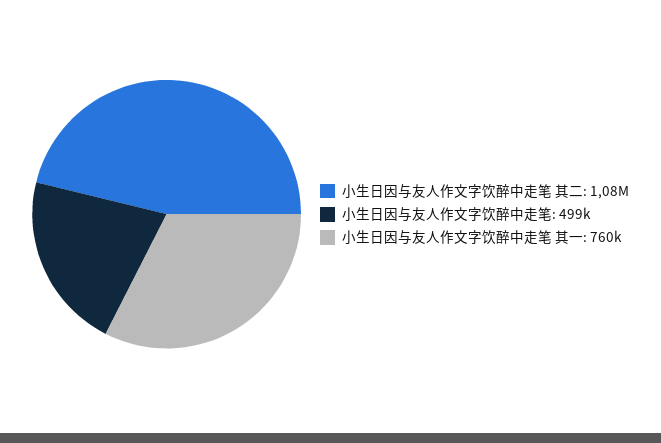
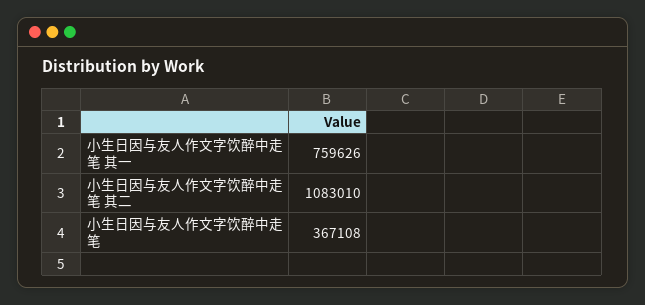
小生日因与友人作文字饮醉中走笔: 499000 -> 367108

